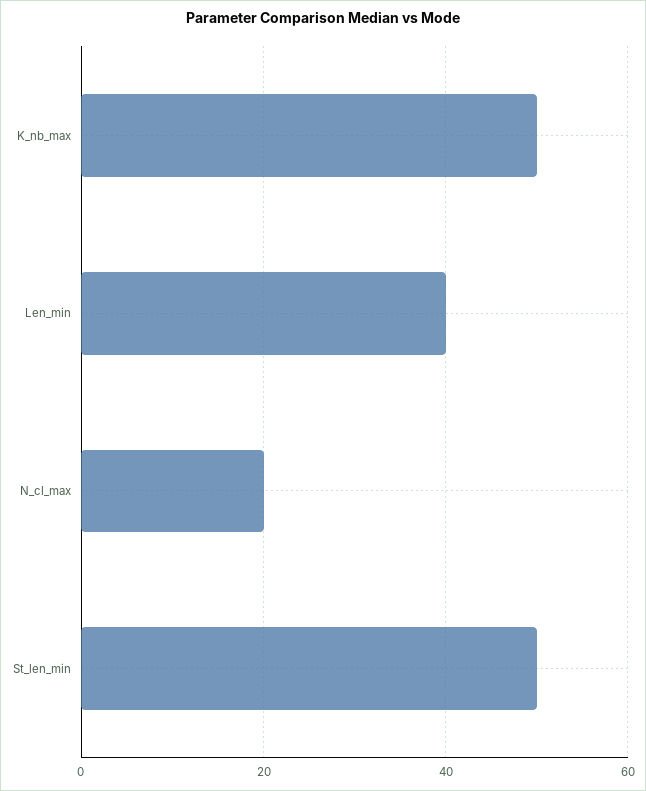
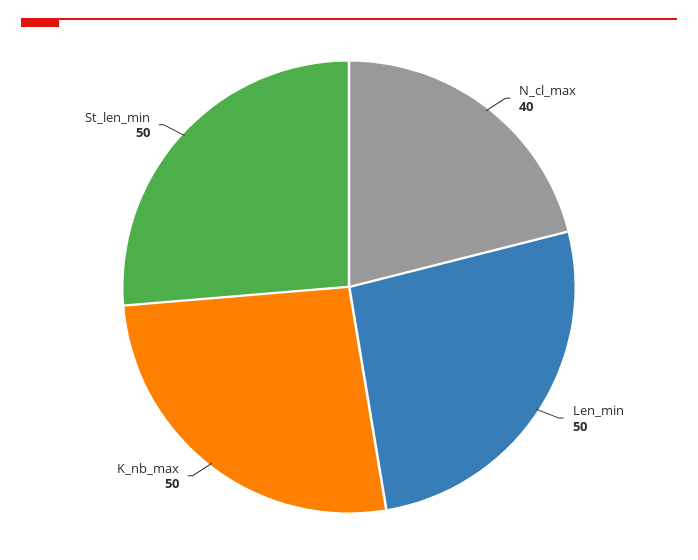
Len_min: 40 -> 50
N_cl_max: 20 -> 40

